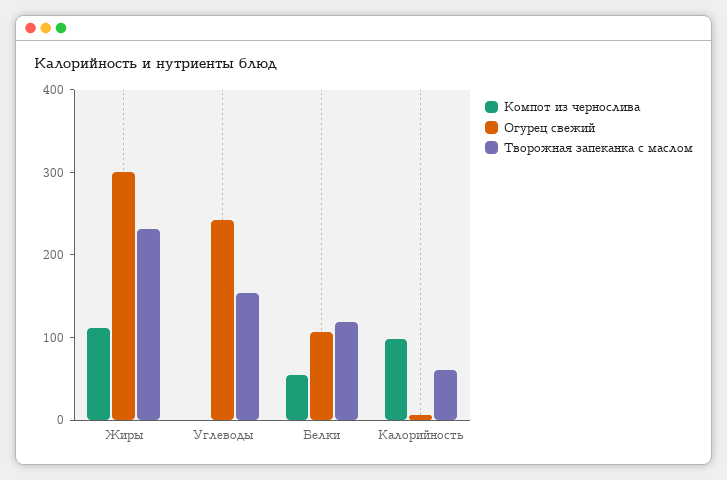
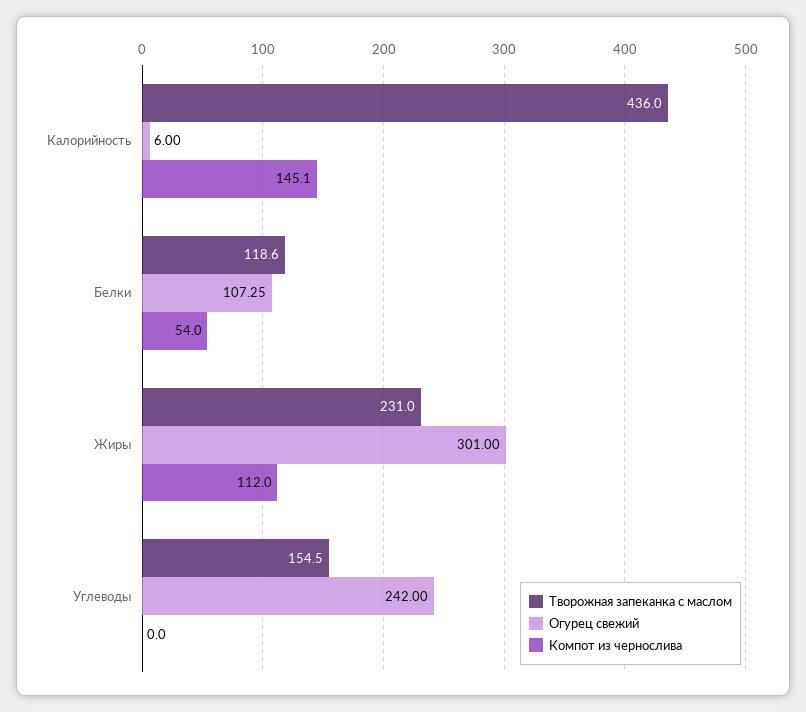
Компот из чернослива, Калорийность: 100 -> 145.1
Творожная запеканка с маслом, Калорийность: 60 -> 436

